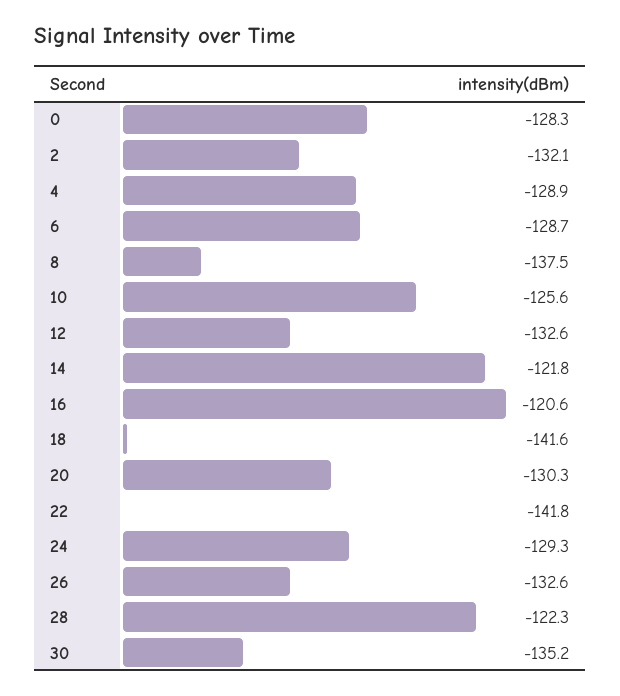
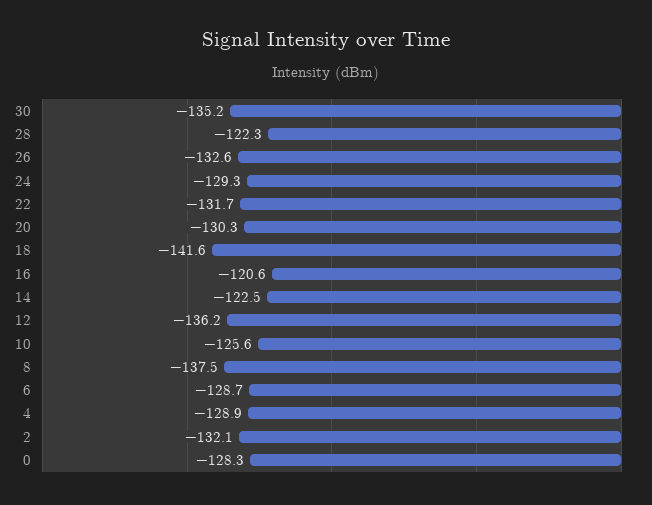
12: -132.6 -> -136.2
14: -121.8 -> -122.5
22: -141.8 -> -131.7

